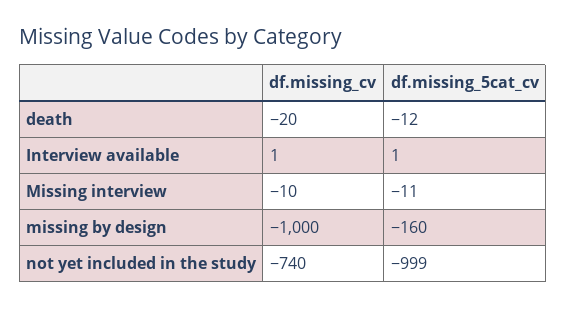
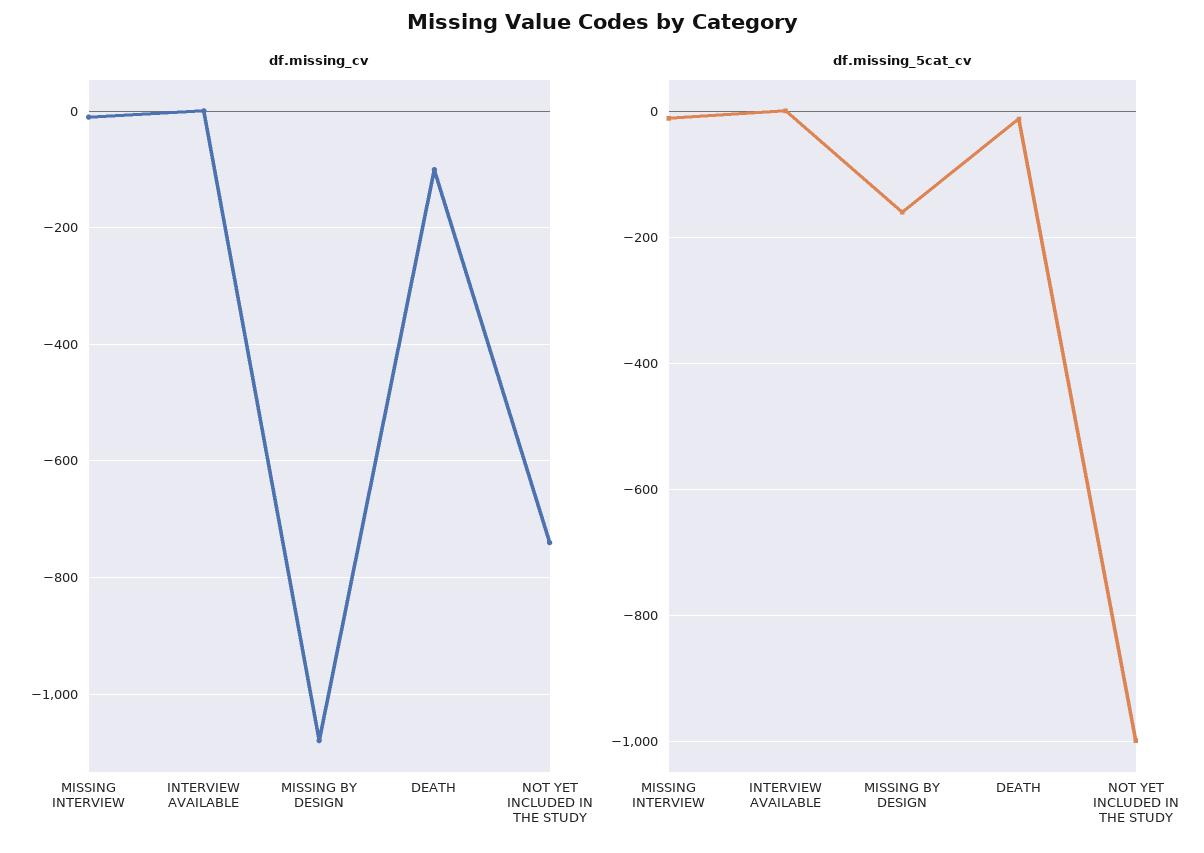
df.missing_cv, death: -20 -> -100
df.missing_cv, missing by design: -1000 -> -1080

